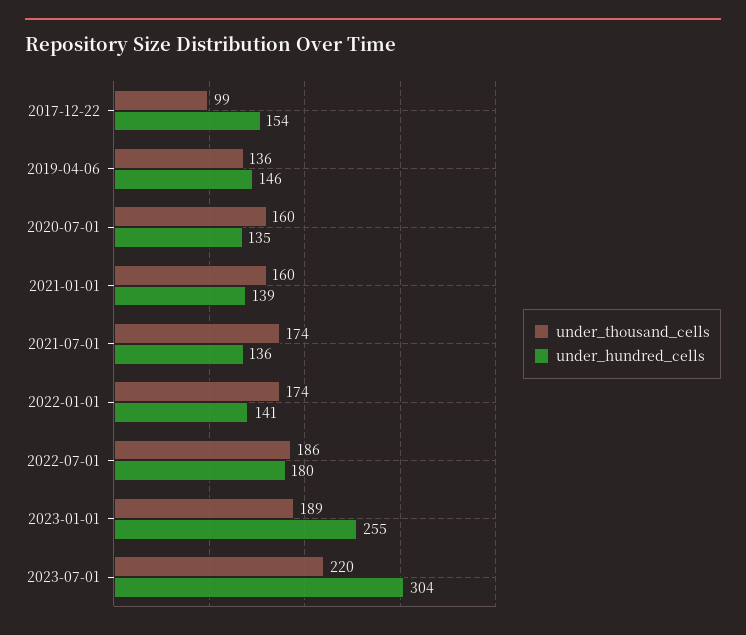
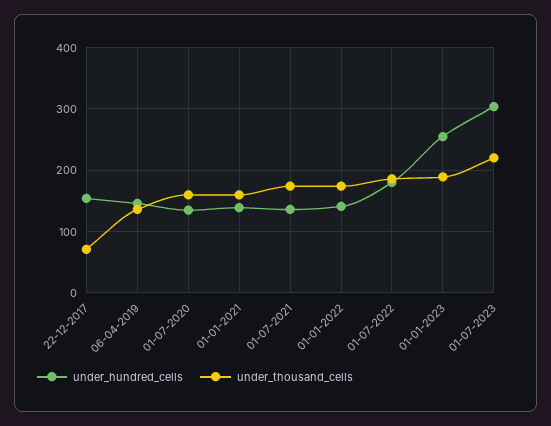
under_thousand_cells, 2017-12-22: 99 -> 70

